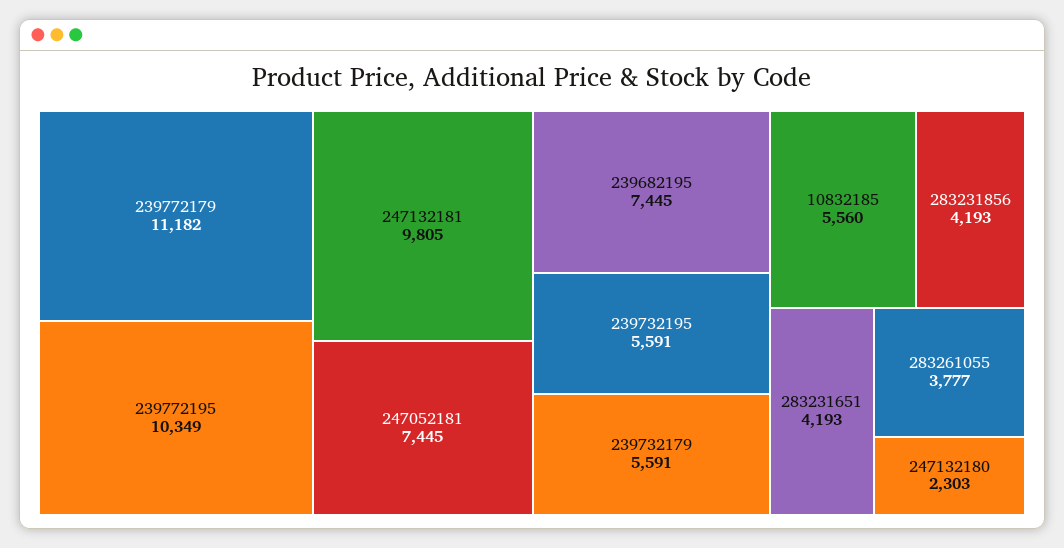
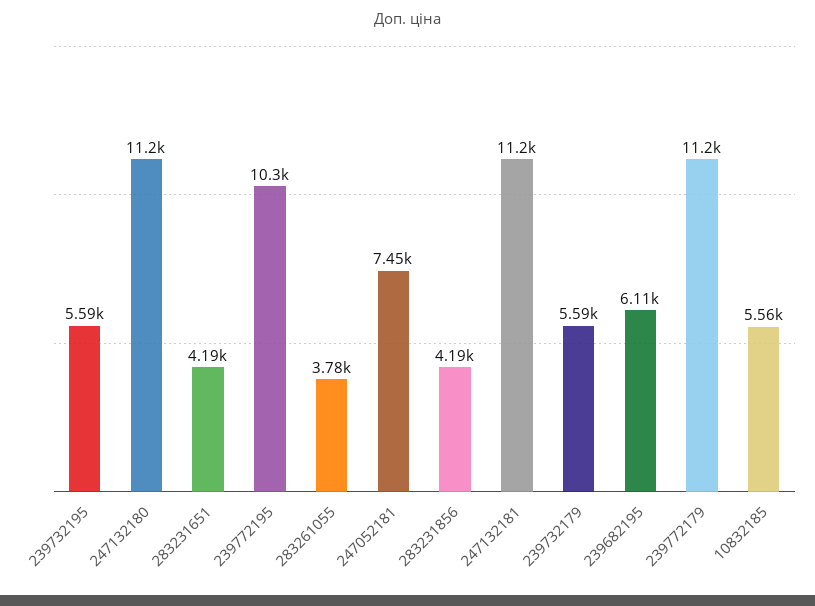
247132181: 9805 -> 11200
239682195: 7445 -> 6110
247132180: 2303 -> 11200

